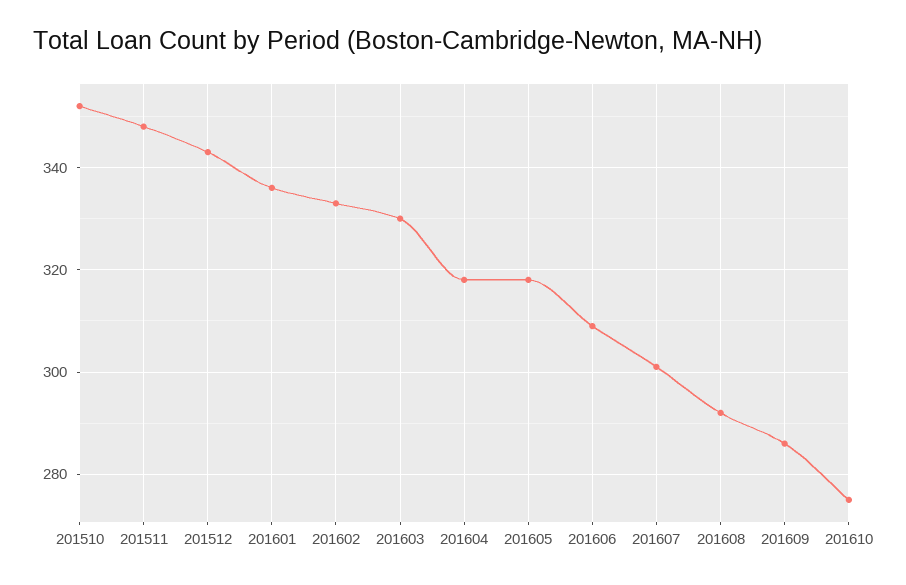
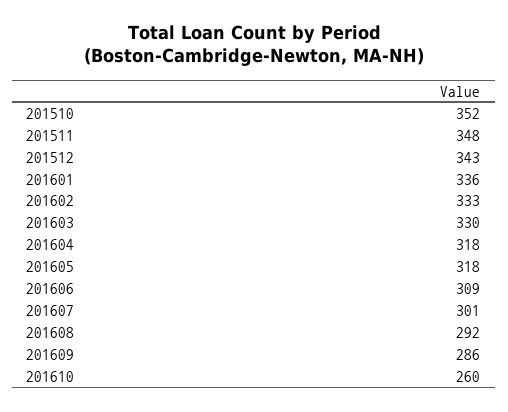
201610: 275 -> 260

